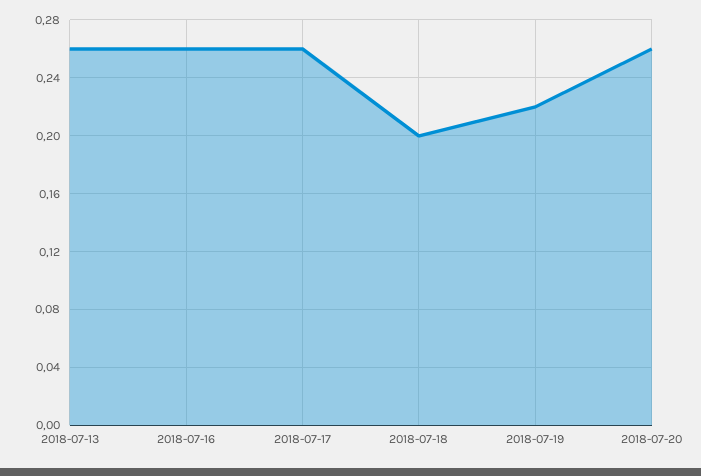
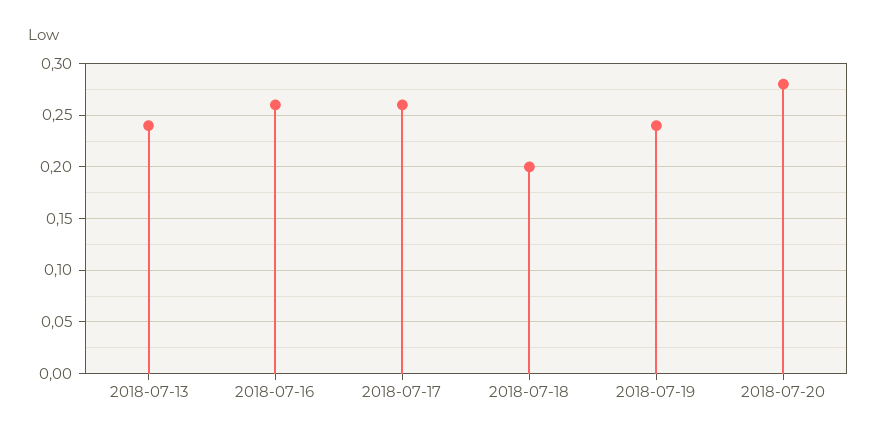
2018-07-13: 0.26 -> 0.24
2018-07-19: 0.22 -> 0.24
2018-07-20: 0.26 -> 0.28

